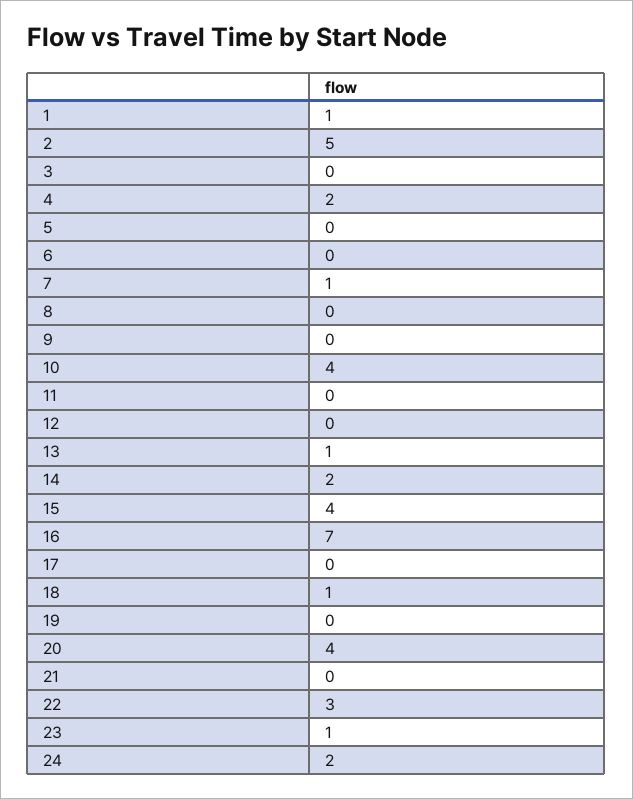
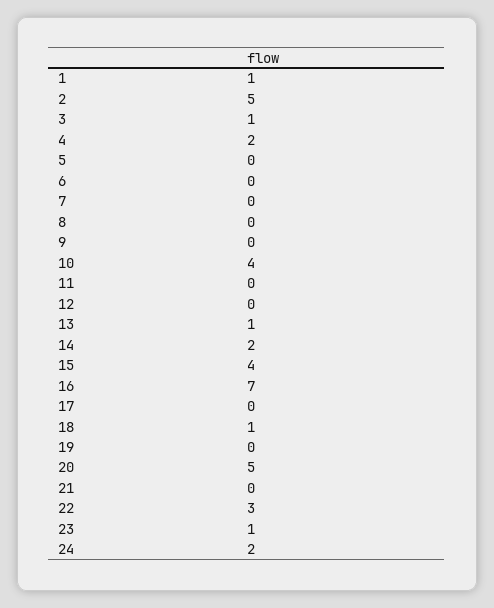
3: 0 -> 1
7: 1 -> 0
20: 4 -> 5

